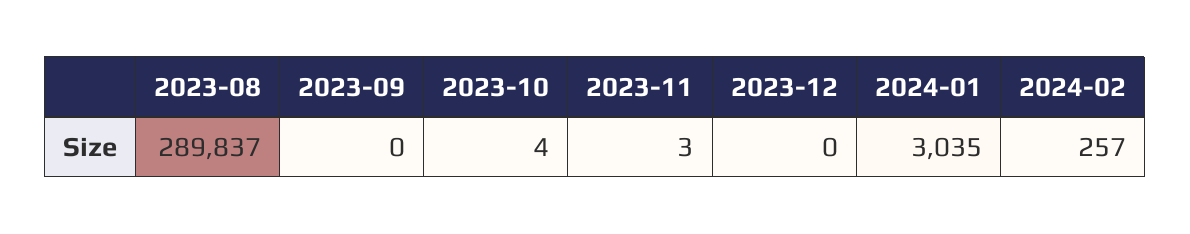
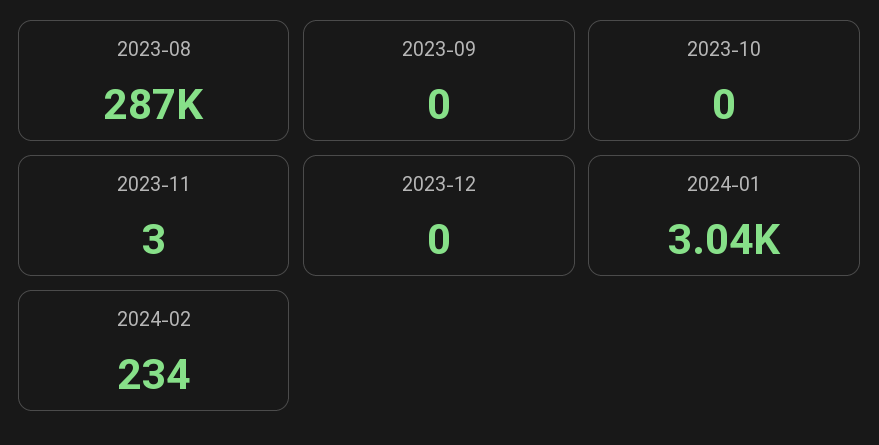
2023-08: 289837 -> 287000
2023-10: 4 -> 0
2024-02: 257 -> 234

